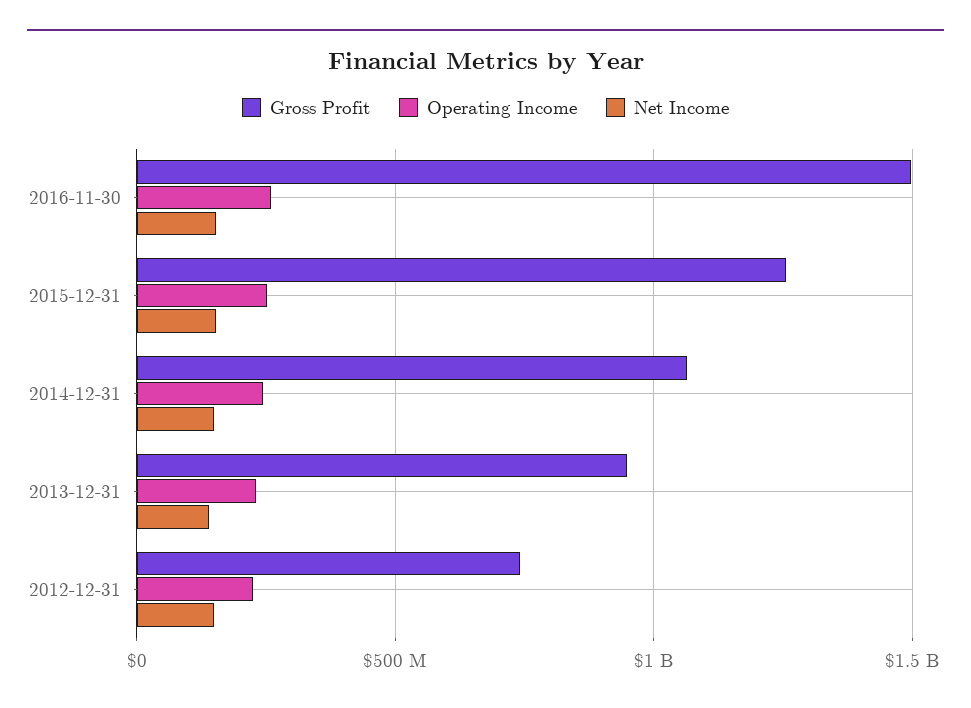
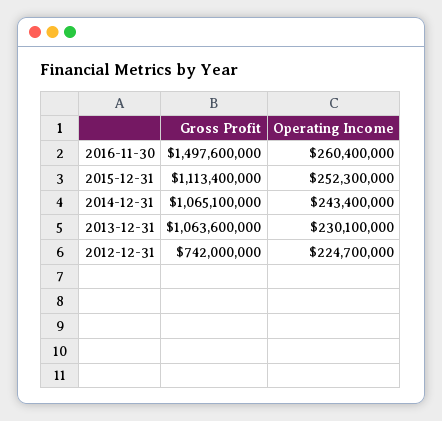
Net Income, 2016-11-30: 150000000 -> none
Gross Profit, 2015-12-31: 1250000000 -> 1113400000
Net Income, 2015-12-31: 150000000 -> none
Net Income, 2014-12-31: 150000000 -> none
Gross Profit, 2013-12-31: 950000000 -> 1063600000
Net Income, 2013-12-31: 150000000 -> none
Net Income, 2012-12-31: 150000000 -> none

